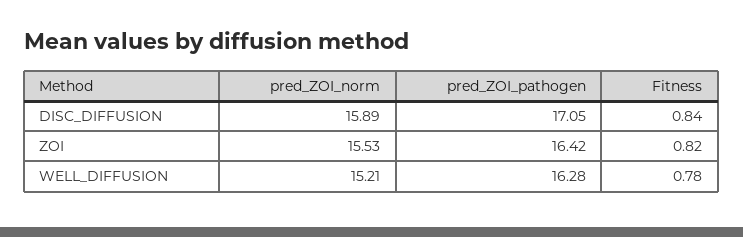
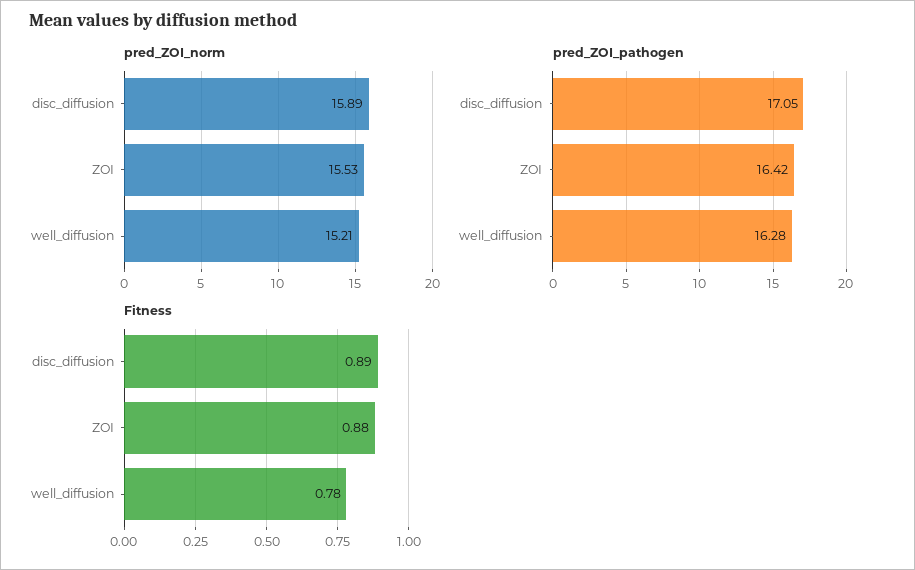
Fitness, DISC_DIFFUSION: 0.84 -> 0.89
Fitness, ZOI: 0.82 -> 0.88

